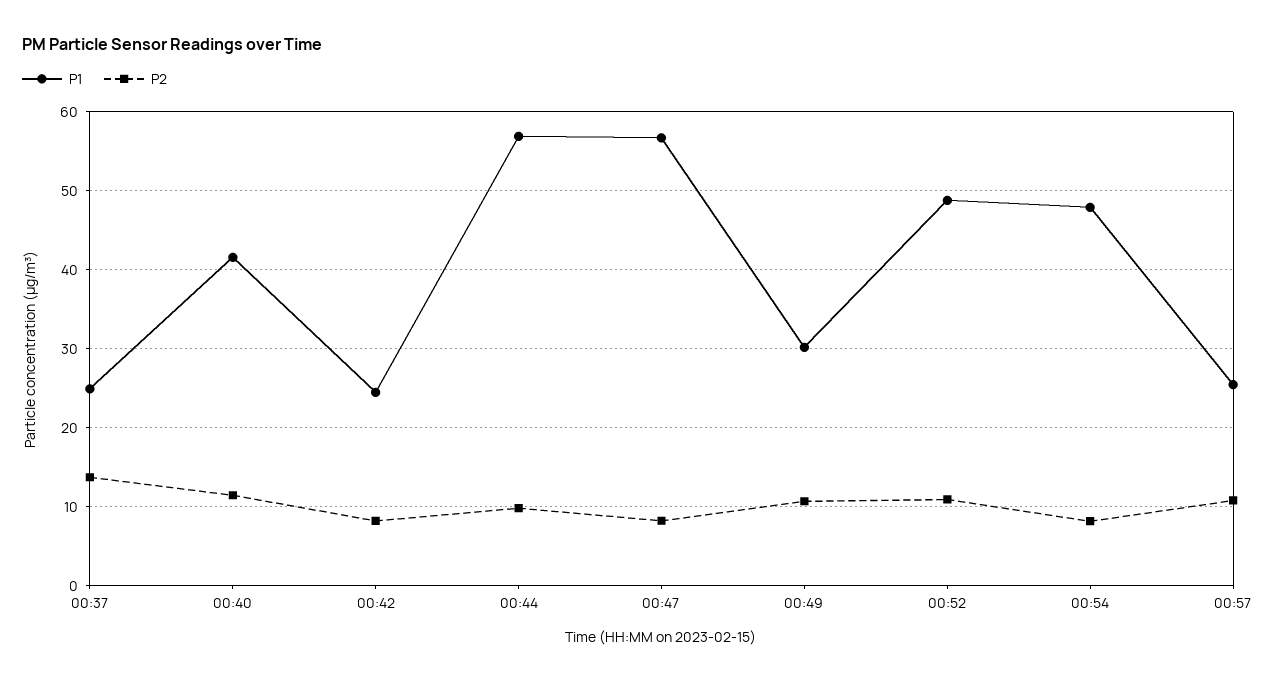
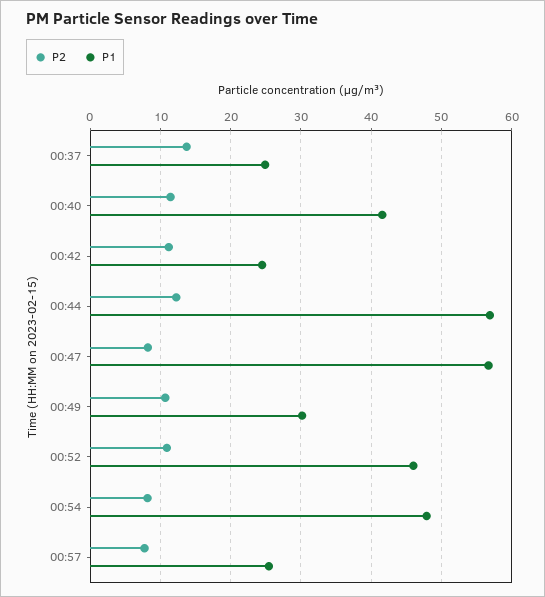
P2, 00:42: 8 -> 11
P2, 00:44: 10 -> 12
P1, 00:52: 49 -> 46
P2, 00:57: 11 -> 8

